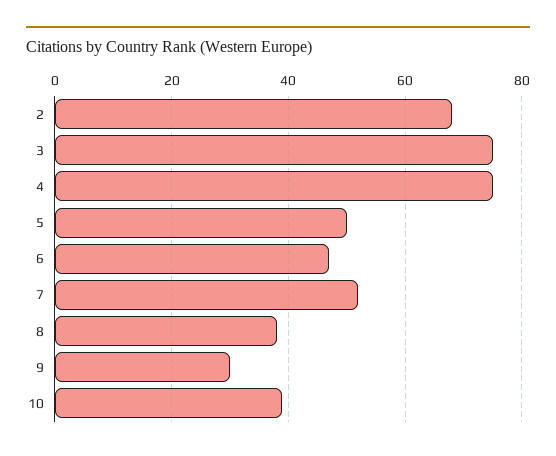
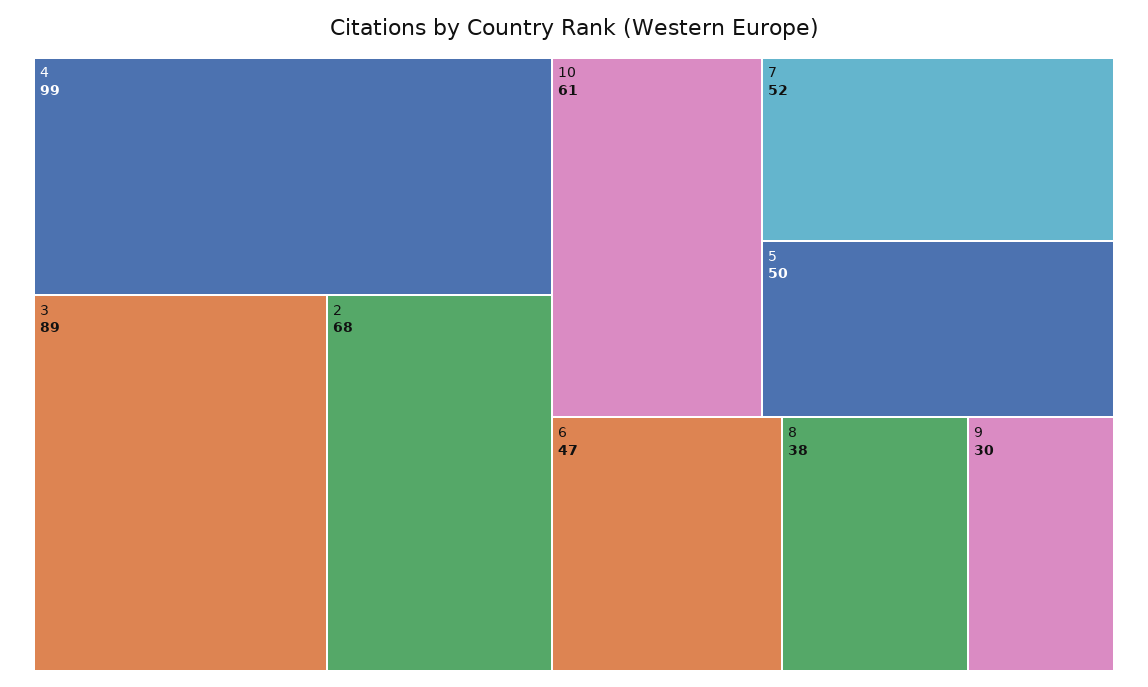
3: 75 -> 89
4: 75 -> 99
10: 40 -> 61

